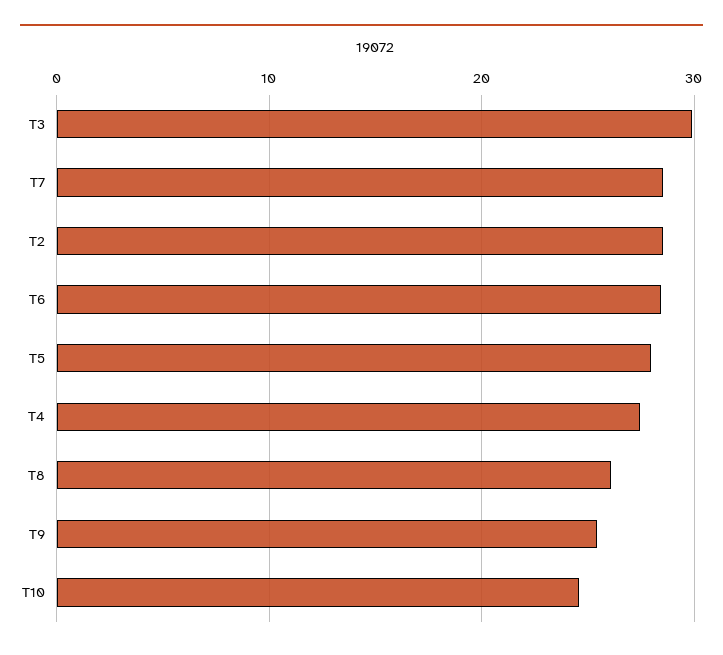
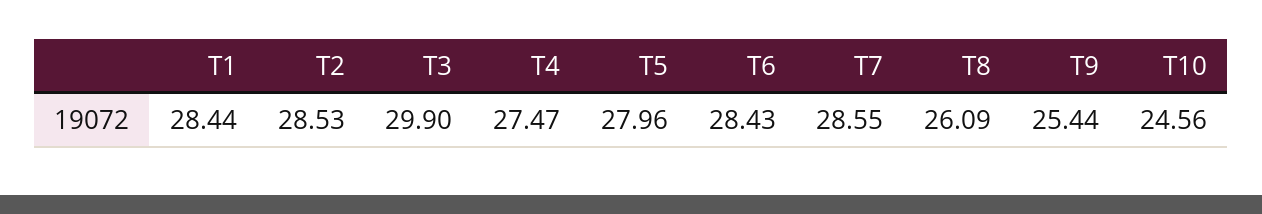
T1: none -> 28.44

